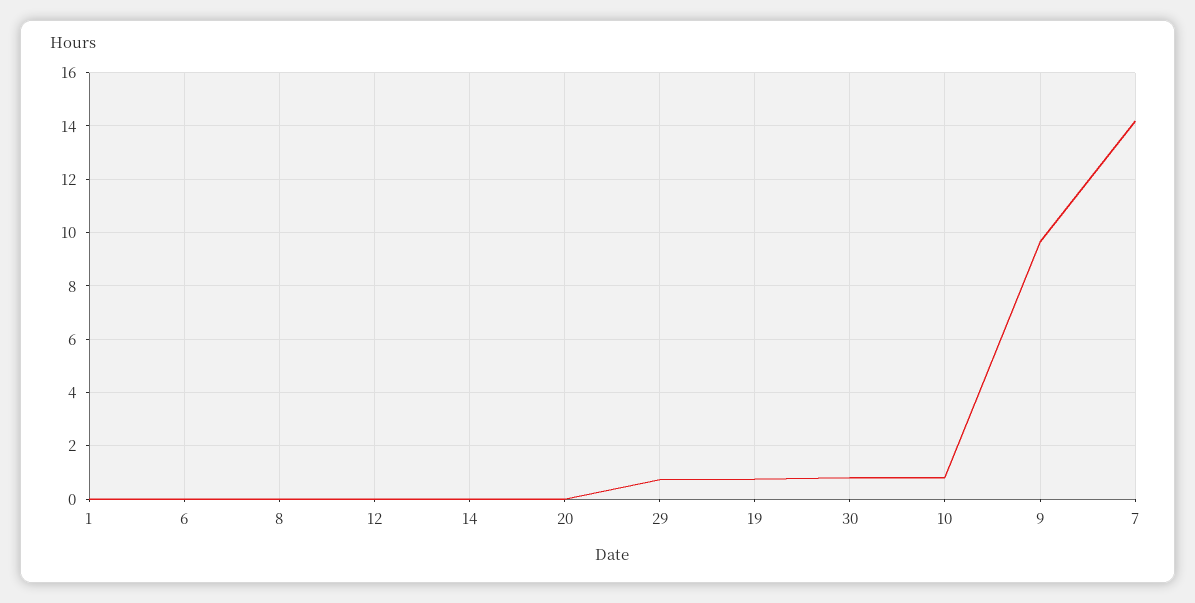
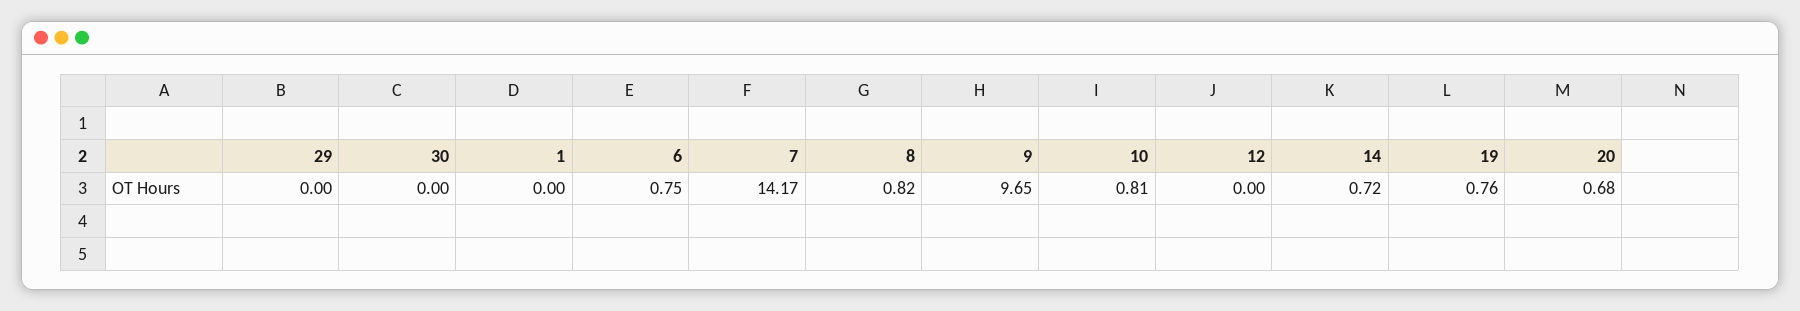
6: 0 -> 0.75
8: 0 -> 0.82
14: 0 -> 0.72
20: 0 -> 0.68
29: 0.75 -> 0
30: 0.75 -> 0

